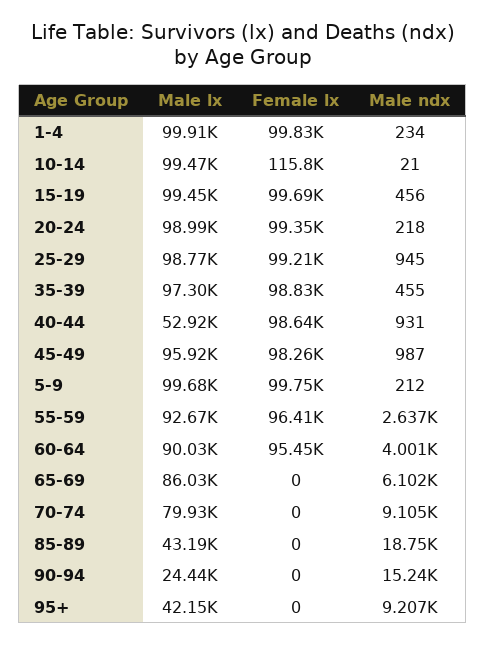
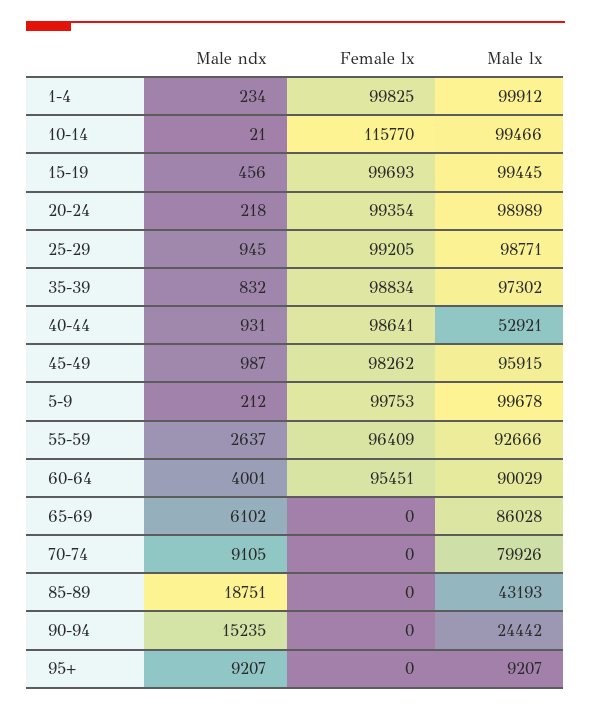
Male ndx, 35-39: 455 -> 832
Male lx, 95+: 42150 -> 9207

